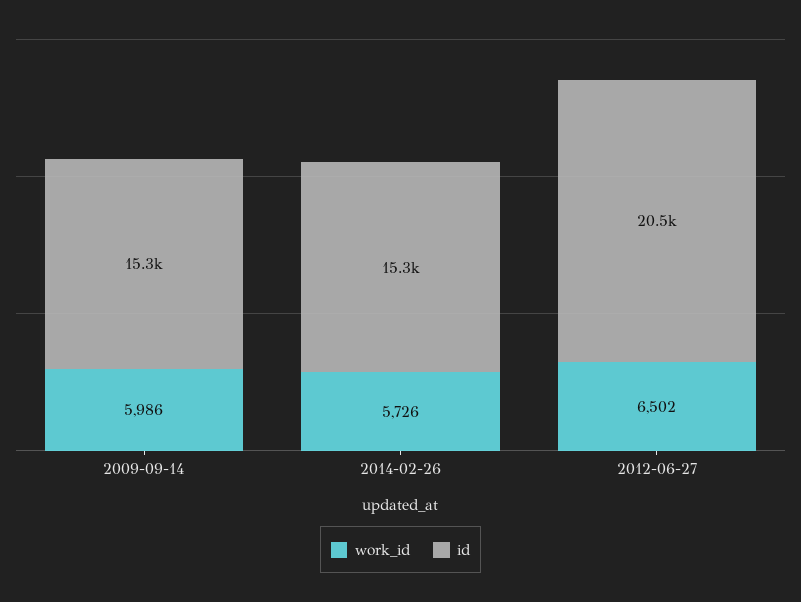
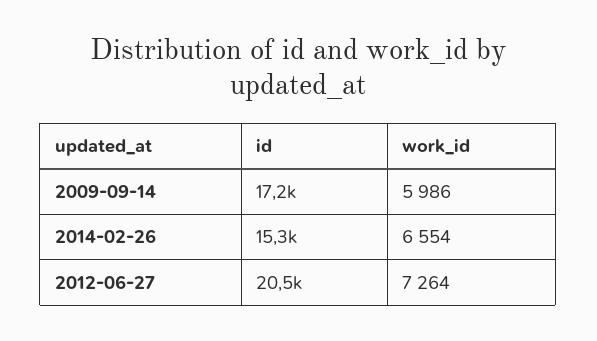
id, 2009-09-14: 15300 -> 17200
work_id, 2014-02-26: 5726 -> 6554
work_id, 2012-06-27: 6502 -> 7264

